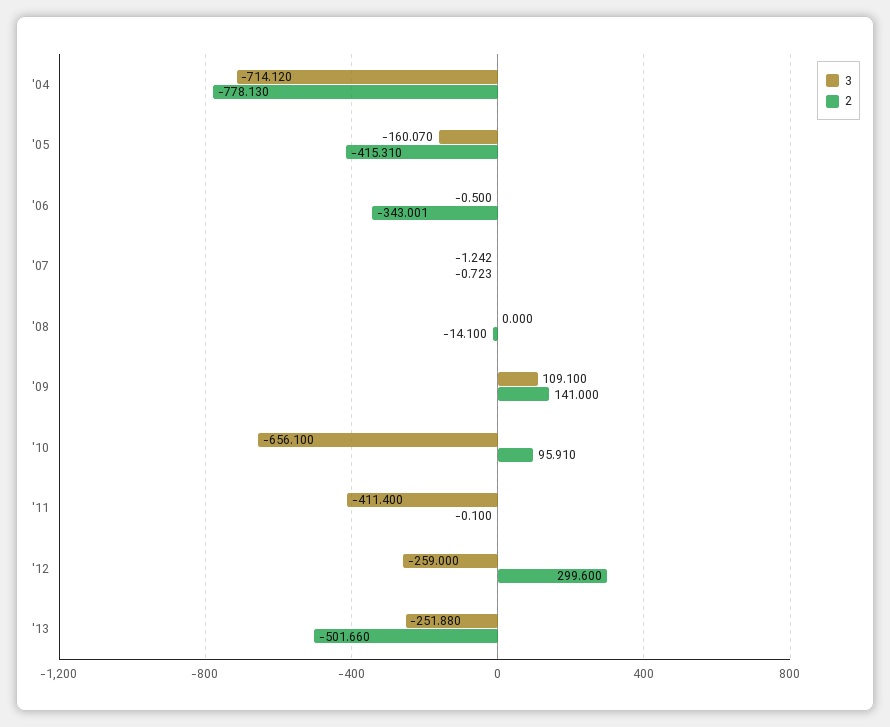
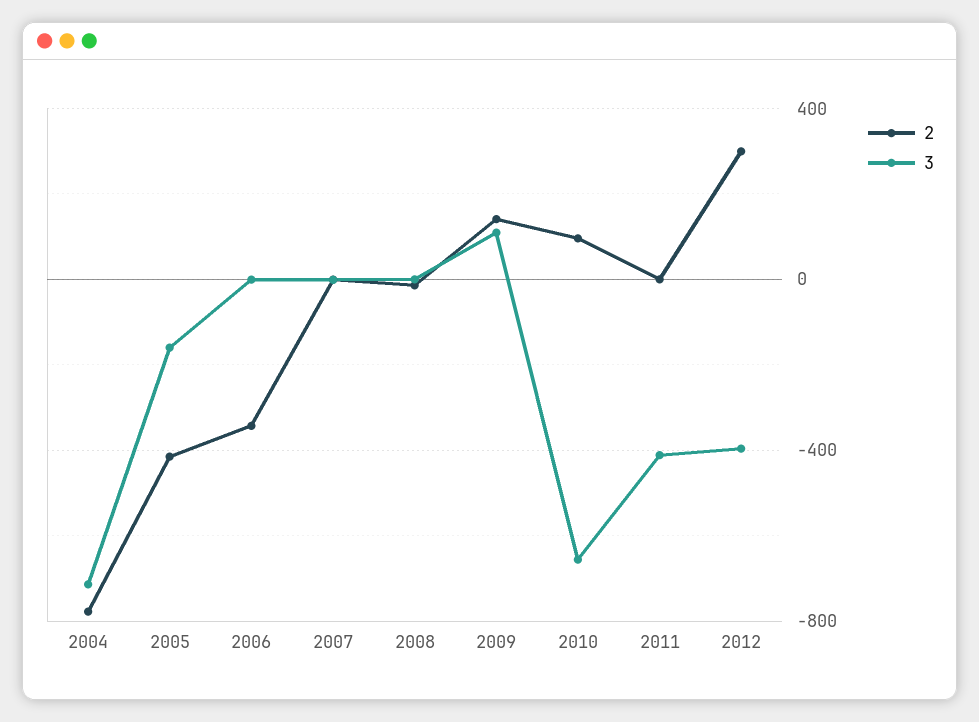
3, '12: -259 -> -400
3, '13: -251.88 -> none
2, '13: -501.66 -> none

